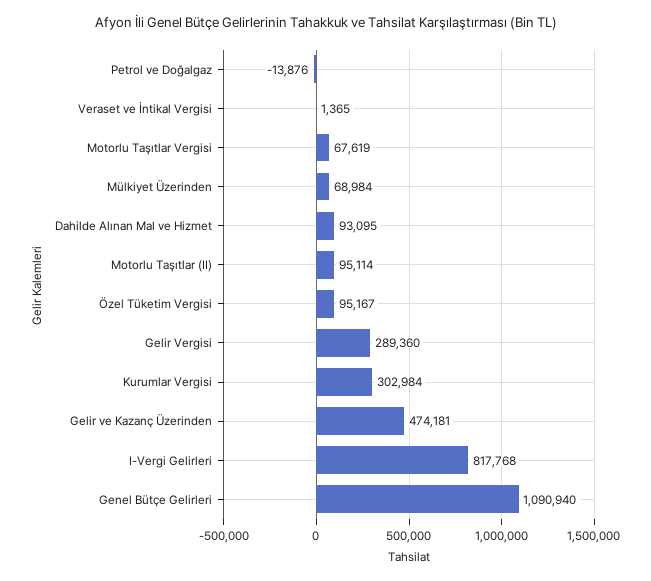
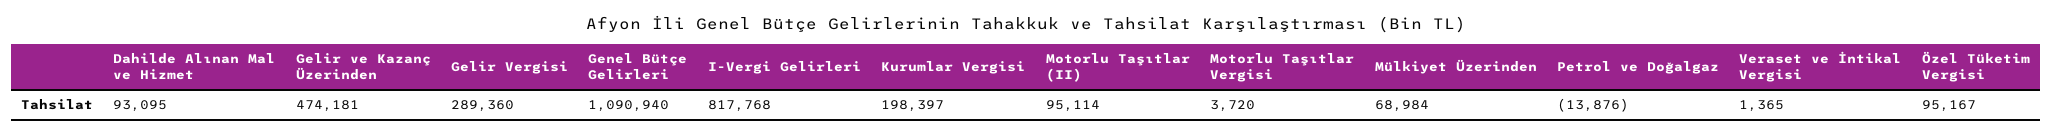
Motorlu Taşıtlar Vergisi: 67619 -> 3720
Kurumlar Vergisi: 302984 -> 198397

